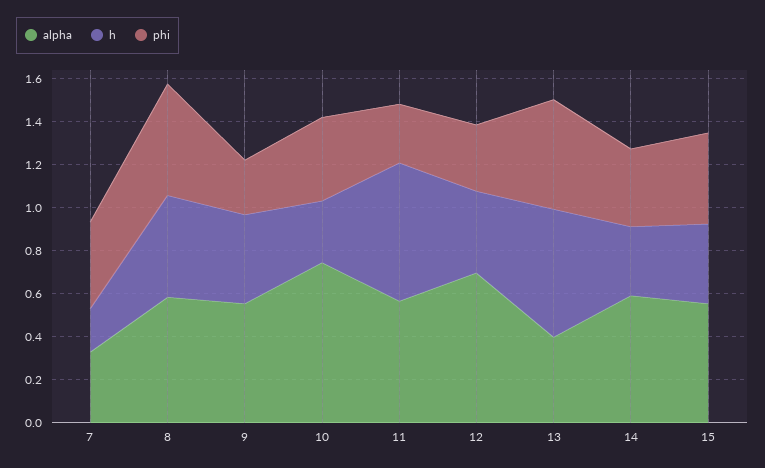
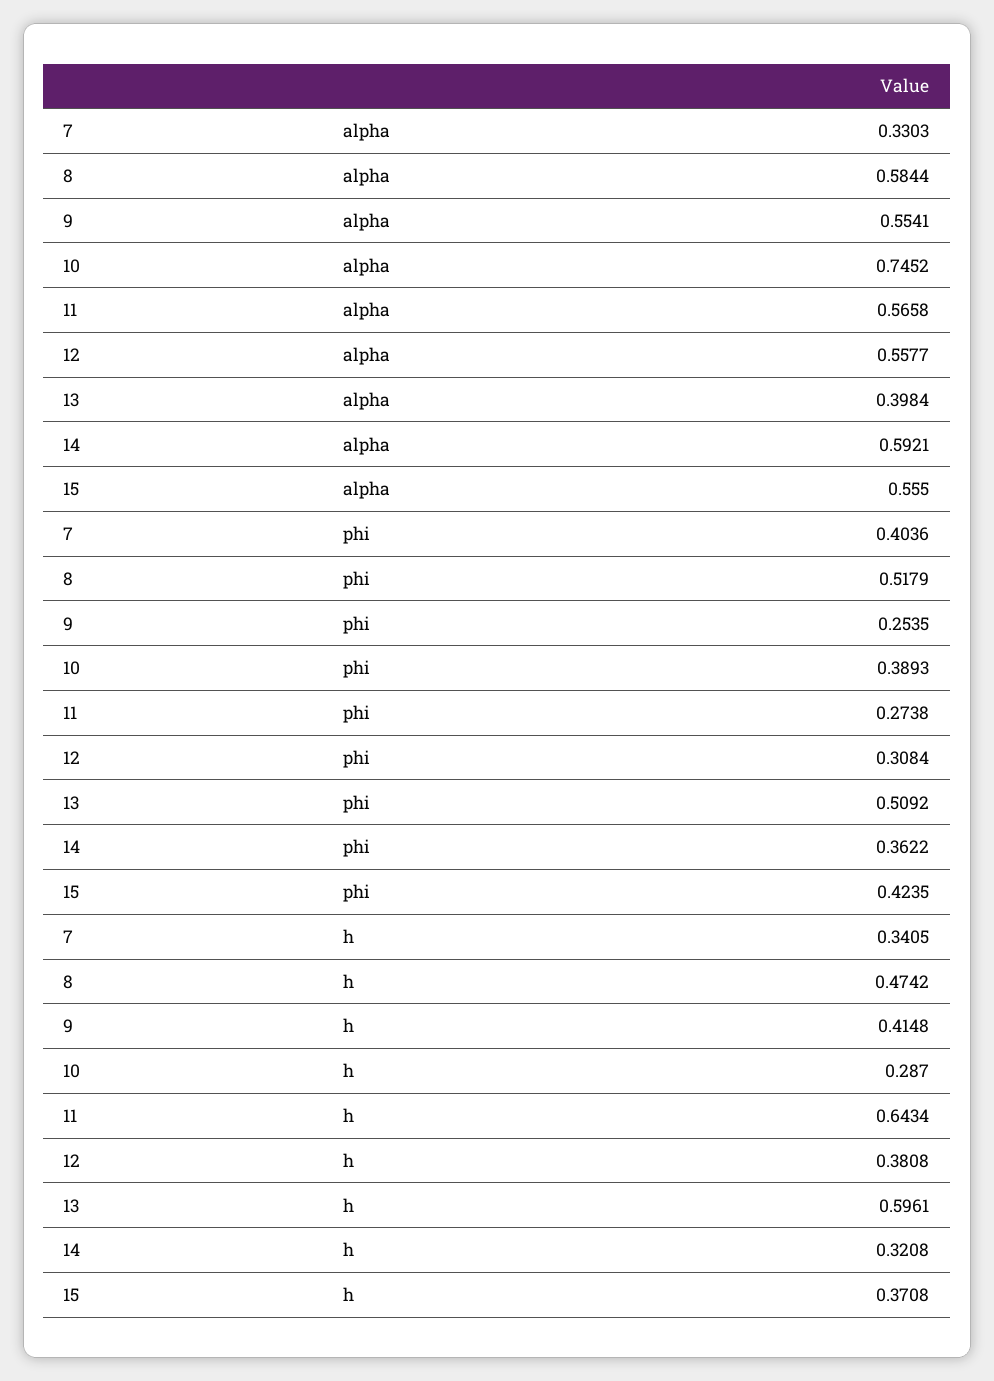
h, 7: 0.2 -> 0.3405
alpha, 12: 0.7 -> 0.5577

